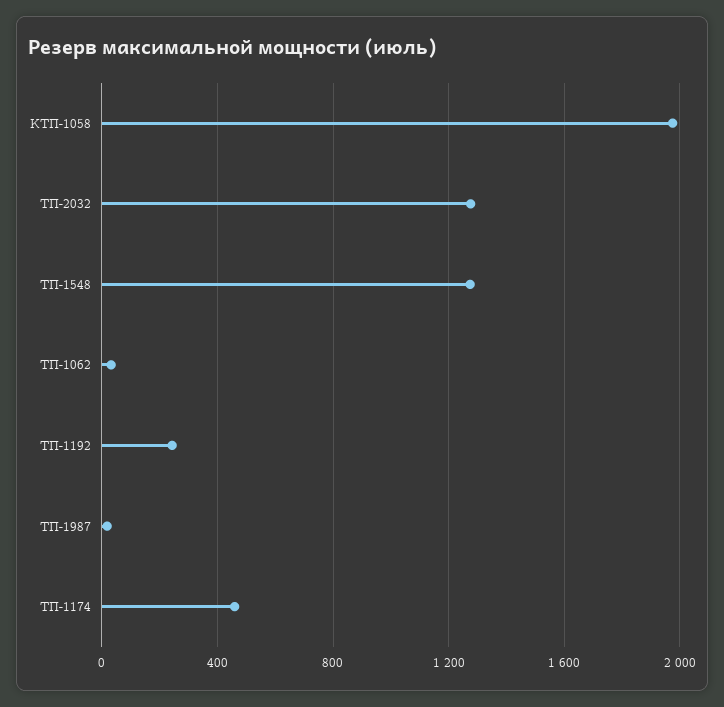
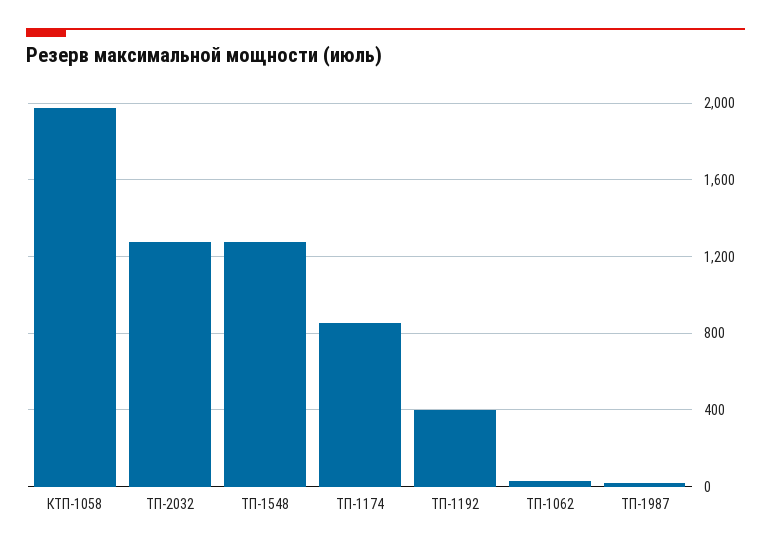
ТП-1192: 250 -> 400
ТП-1174: 450 -> 850

